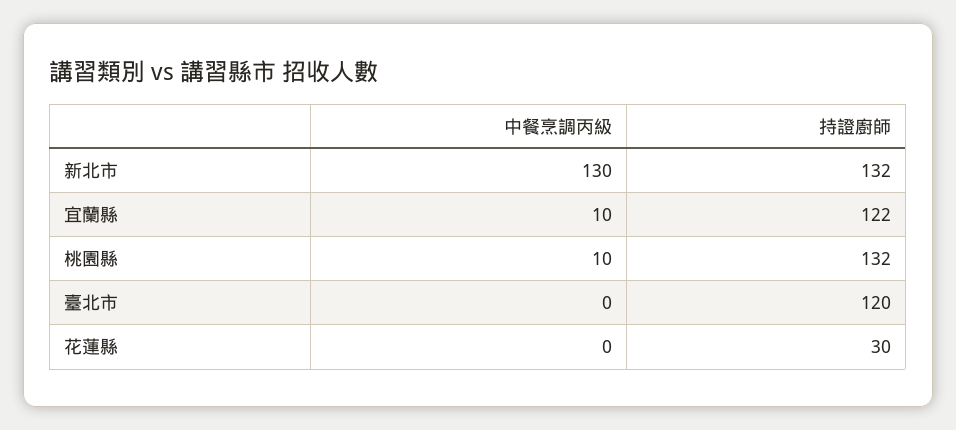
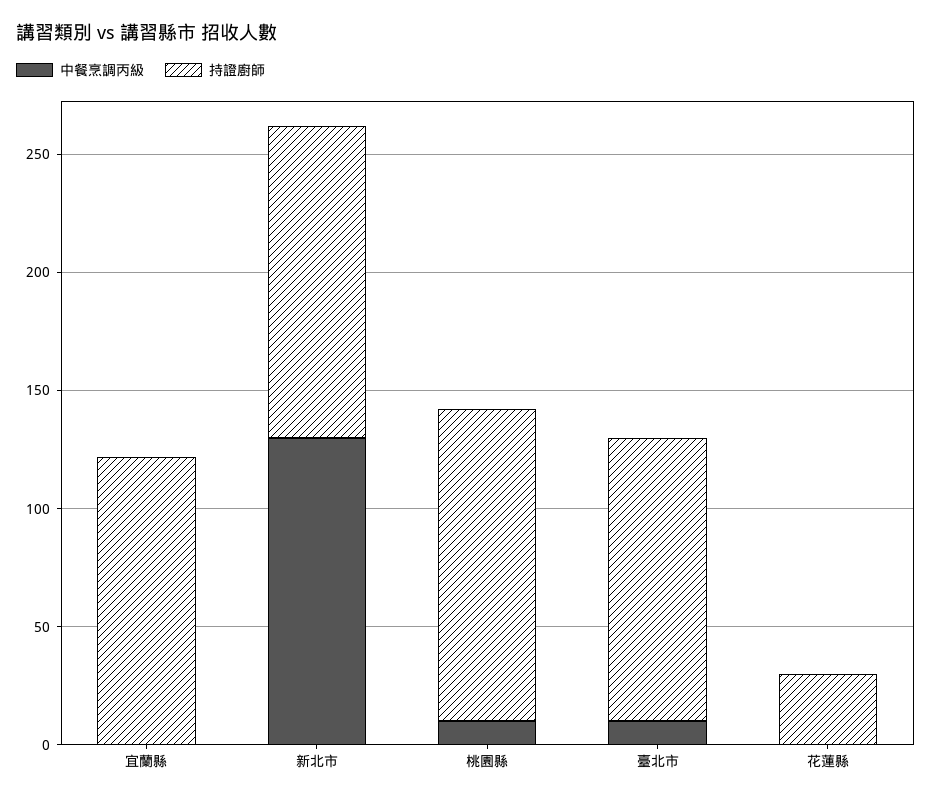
中餐烹調丙級, 宜蘭縣: 10 -> 0
中餐烹調丙級, 臺北市: 0 -> 10

